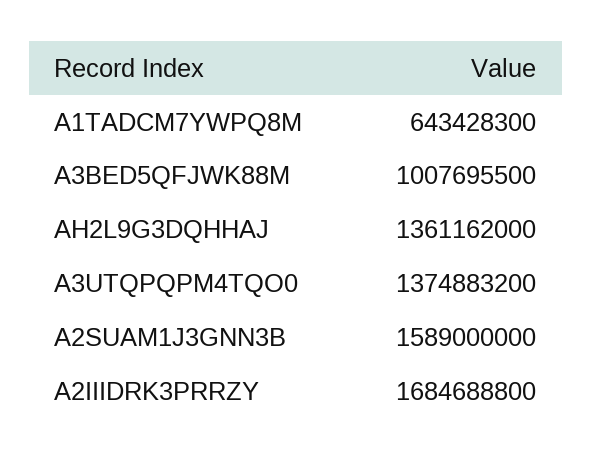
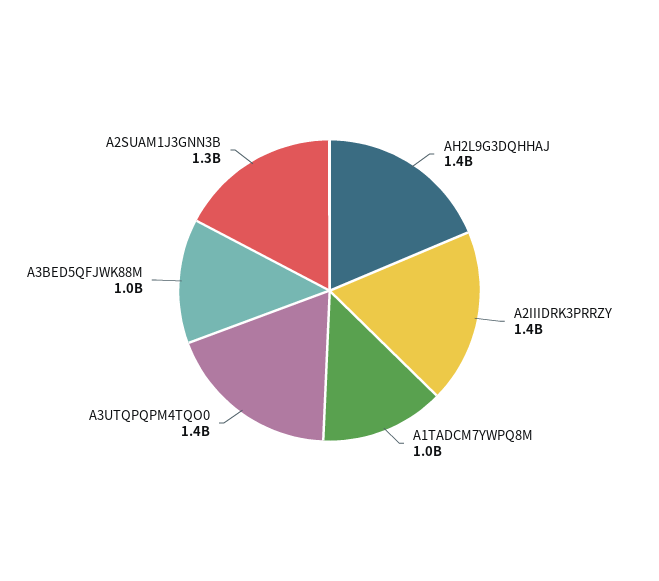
A1TADCM7YWPQ8M: 643428300 -> 1000000000
A2SUAM1J3GNN3B: 1589000000 -> 1300000000
A2IIIDRK3PRRZY: 1684688800 -> 1400000000

